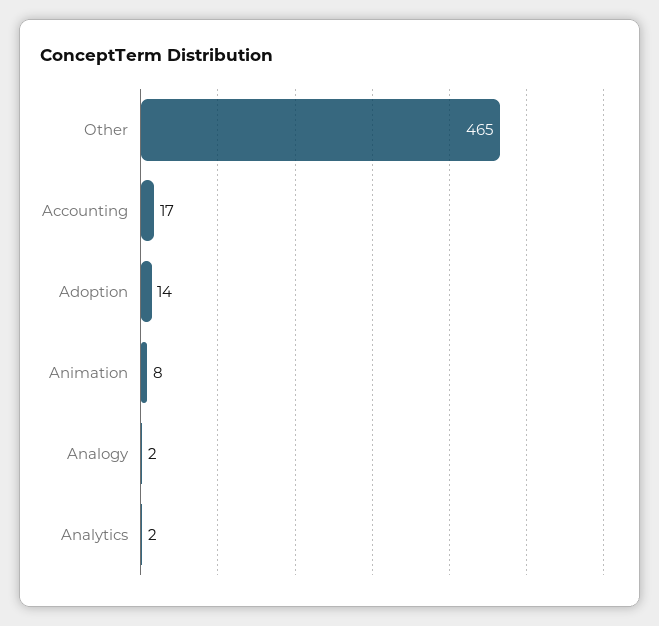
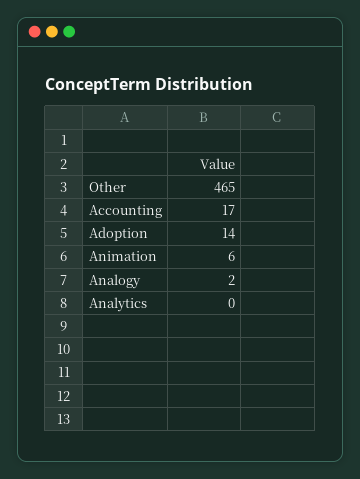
Animation: 8 -> 6
Analytics: 2 -> 0

